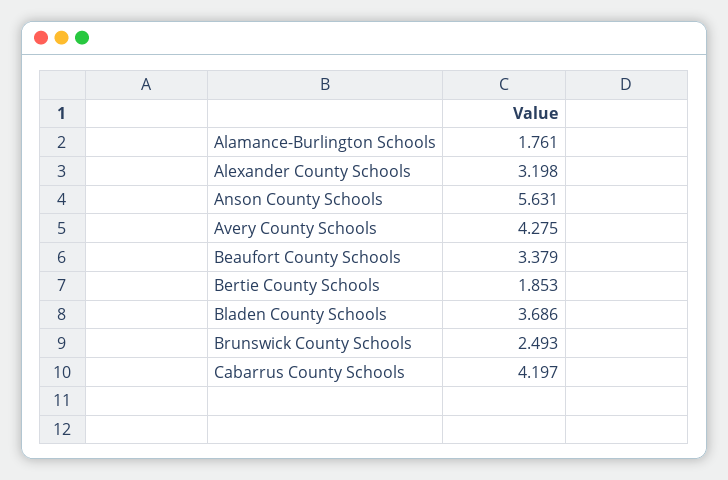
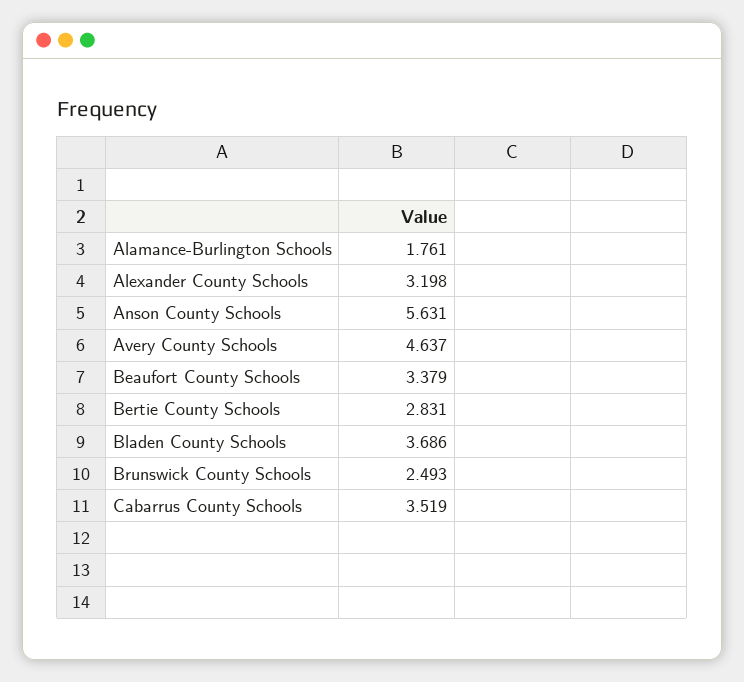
Avery County Schools: 4.275 -> 4.637
Bertie County Schools: 1.853 -> 2.831
Cabarrus County Schools: 4.197 -> 3.519

